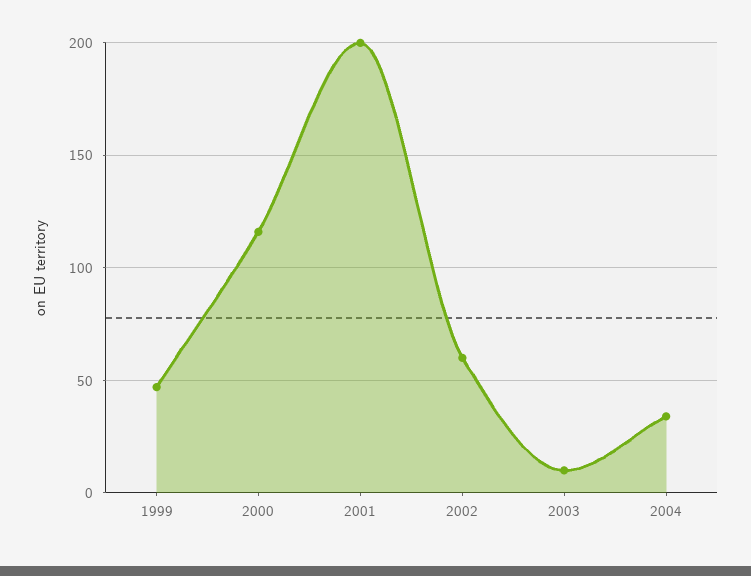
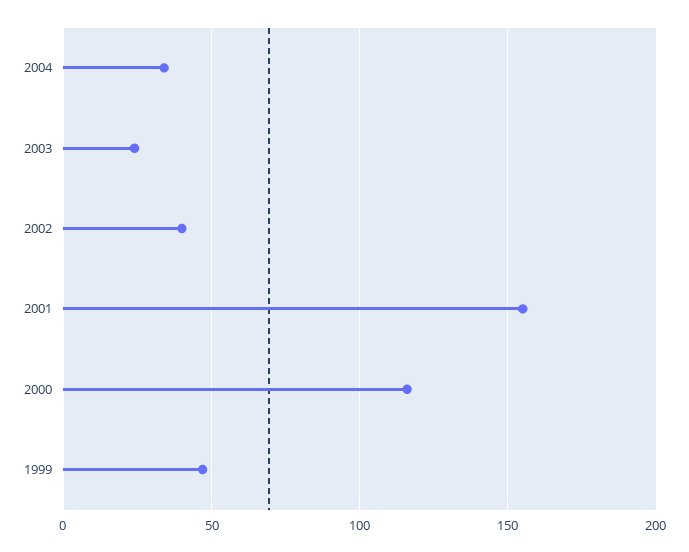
2001: 200 -> 155
2002: 60 -> 40
2003: 10 -> 25

